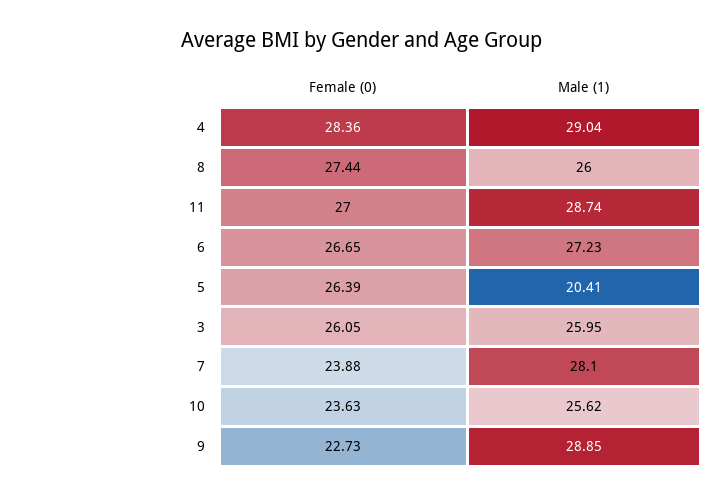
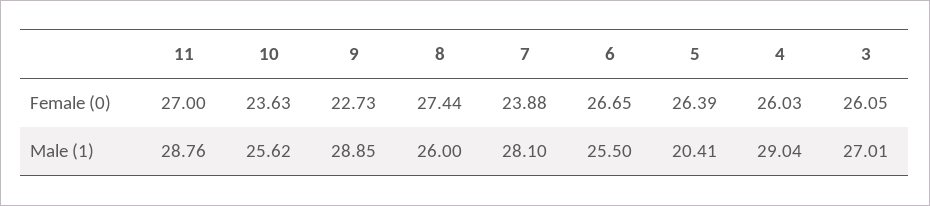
Female (0), 4: 28.36 -> 26.03
Male (1), 11: 28.74 -> 28.76
Male (1), 6: 27.23 -> 25.5
Male (1), 3: 25.95 -> 27.01

